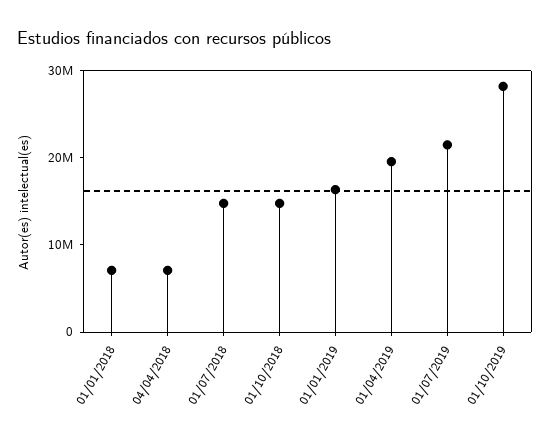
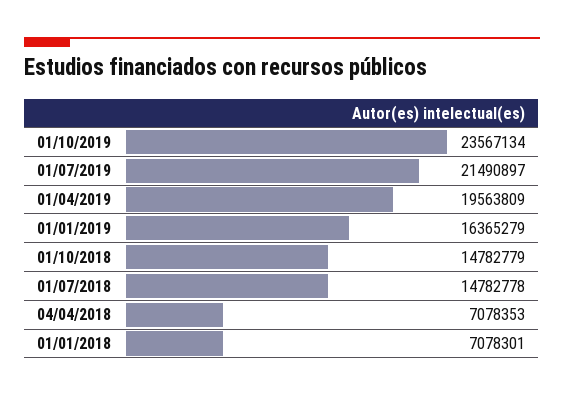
01/10/2019: 28000000 -> 23567134

